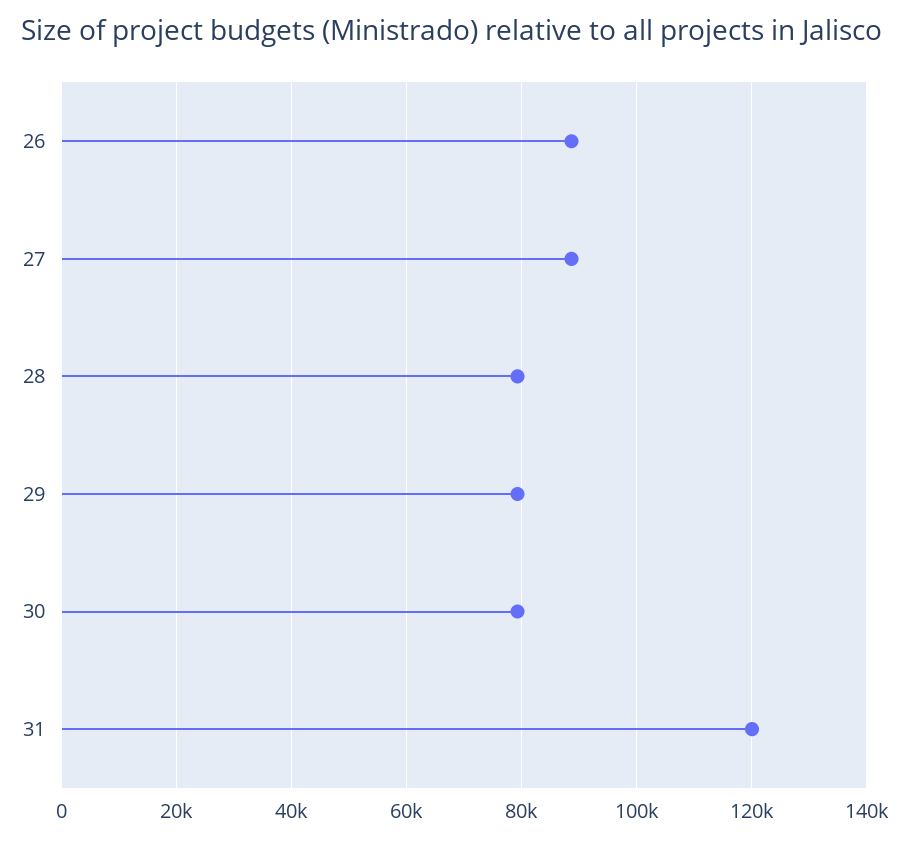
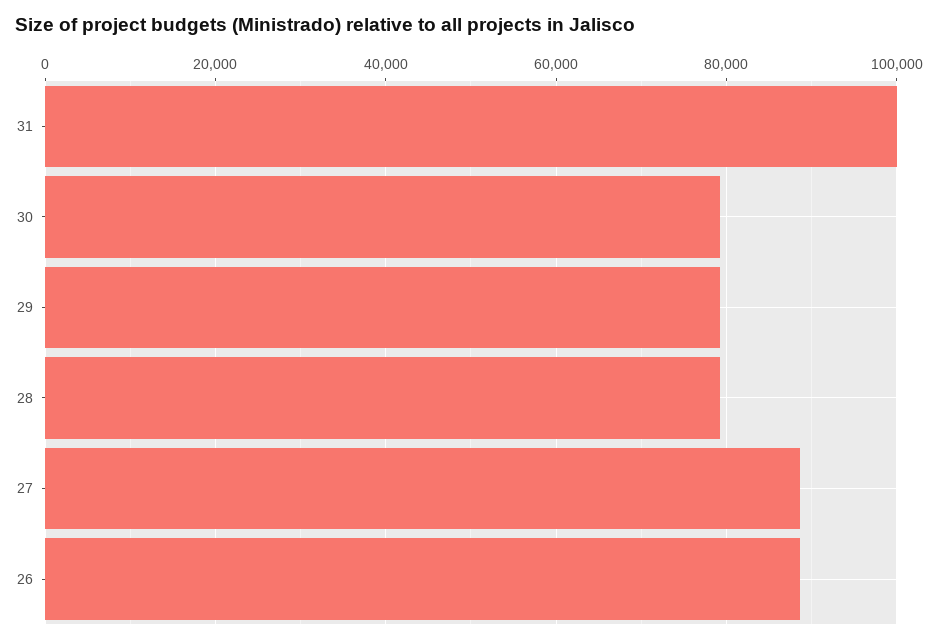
31: 120000 -> 100000

